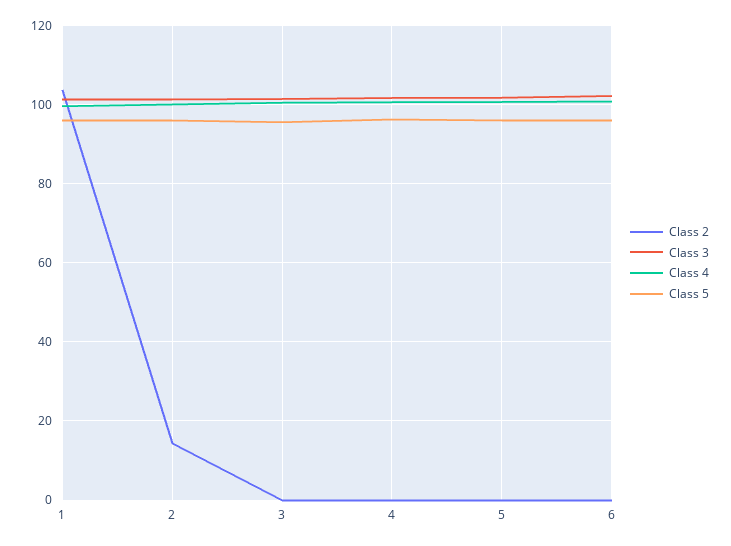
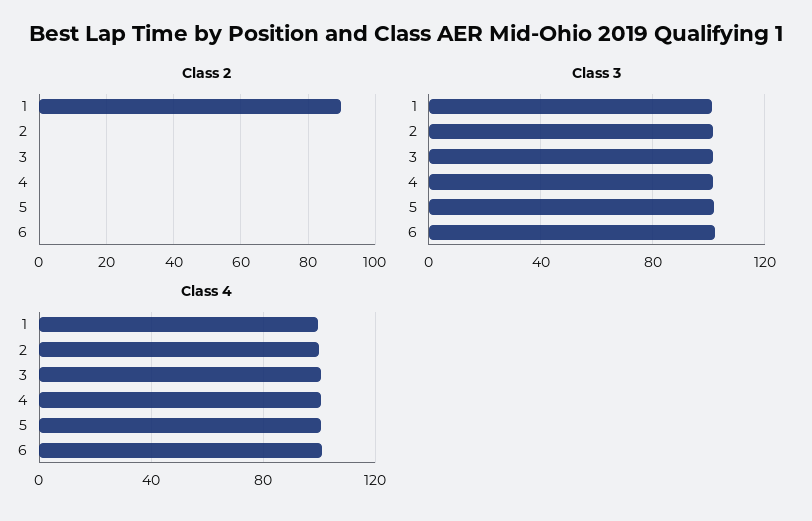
Class 2, 1: 104 -> 90
Class 5, 1: 96 -> none
Class 2, 2: 14 -> 0
Class 5, 2: 96 -> none
Class 5, 3: 96 -> none
Class 5, 4: 96 -> none
Class 5, 5: 96 -> none
Class 5, 6: 96 -> none

